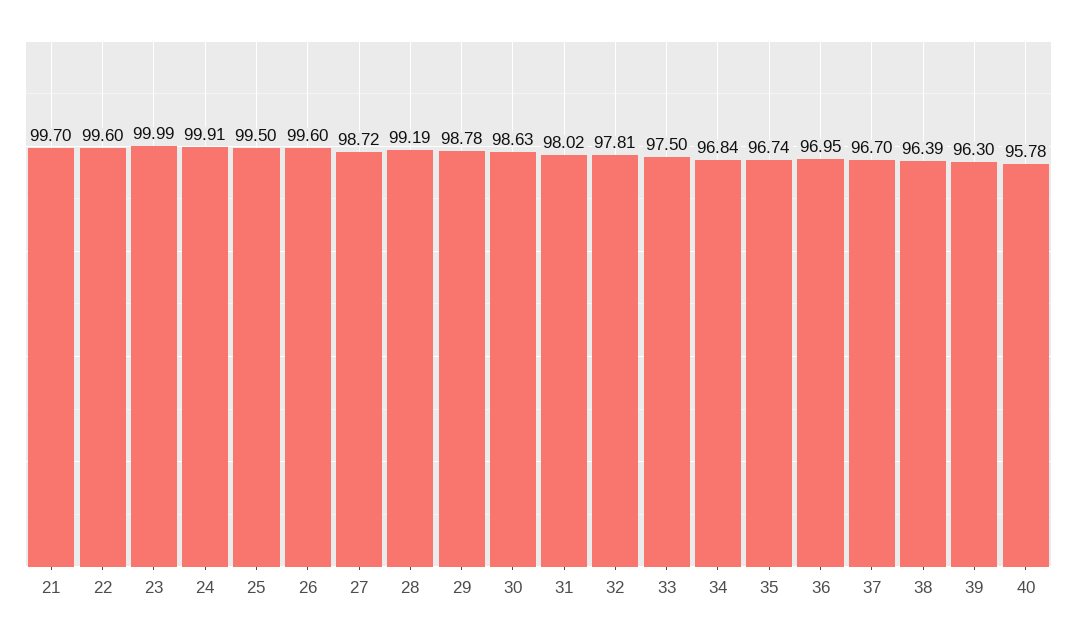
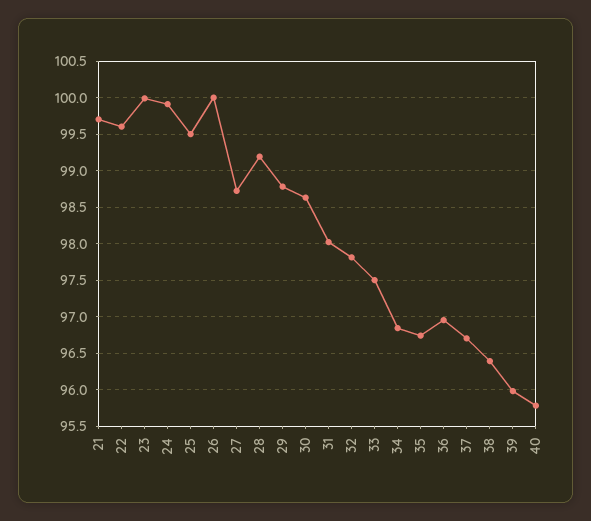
26: 99.6 -> 100
39: 96.3 -> 96

